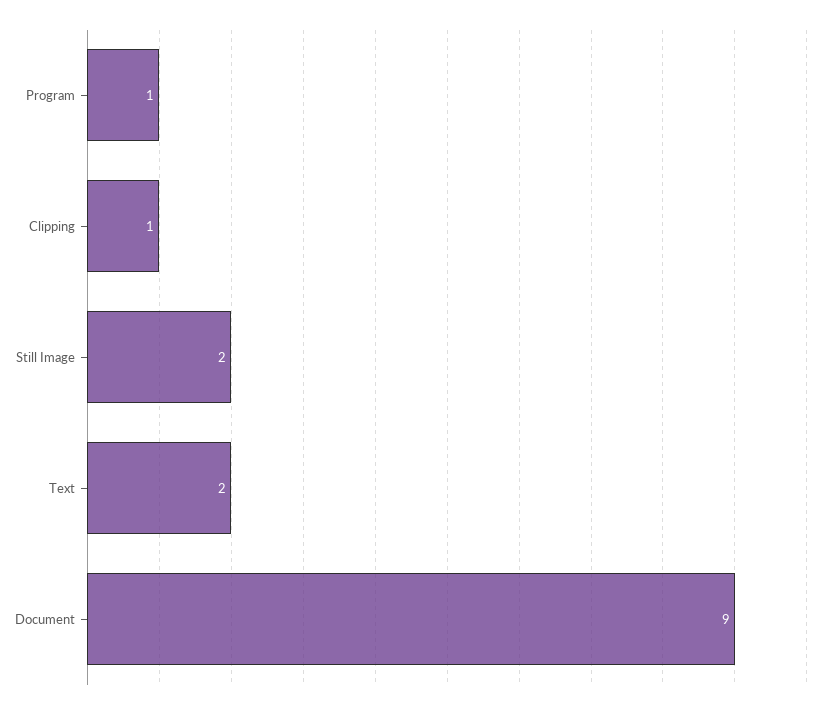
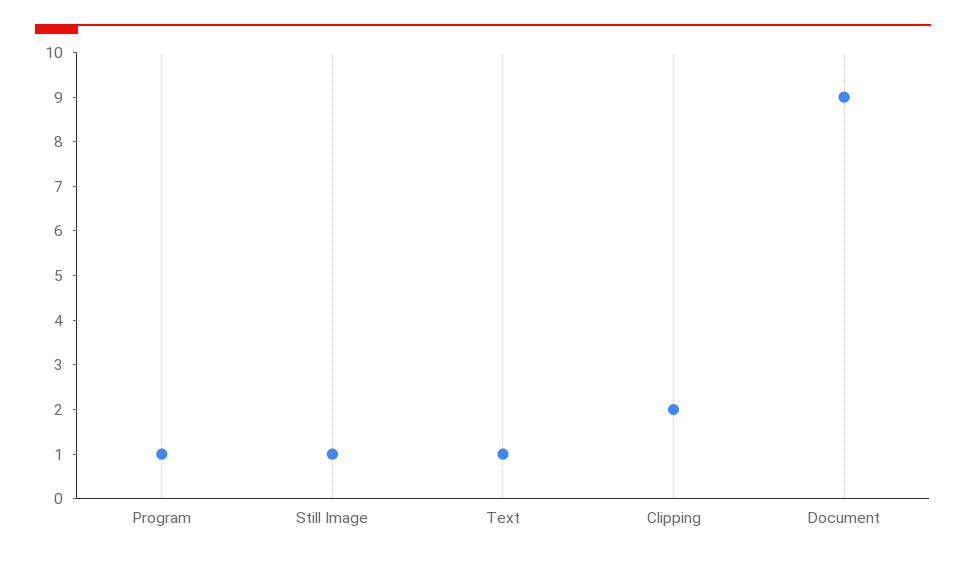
Clipping: 1 -> 2
Still Image: 2 -> 1
Text: 2 -> 1

